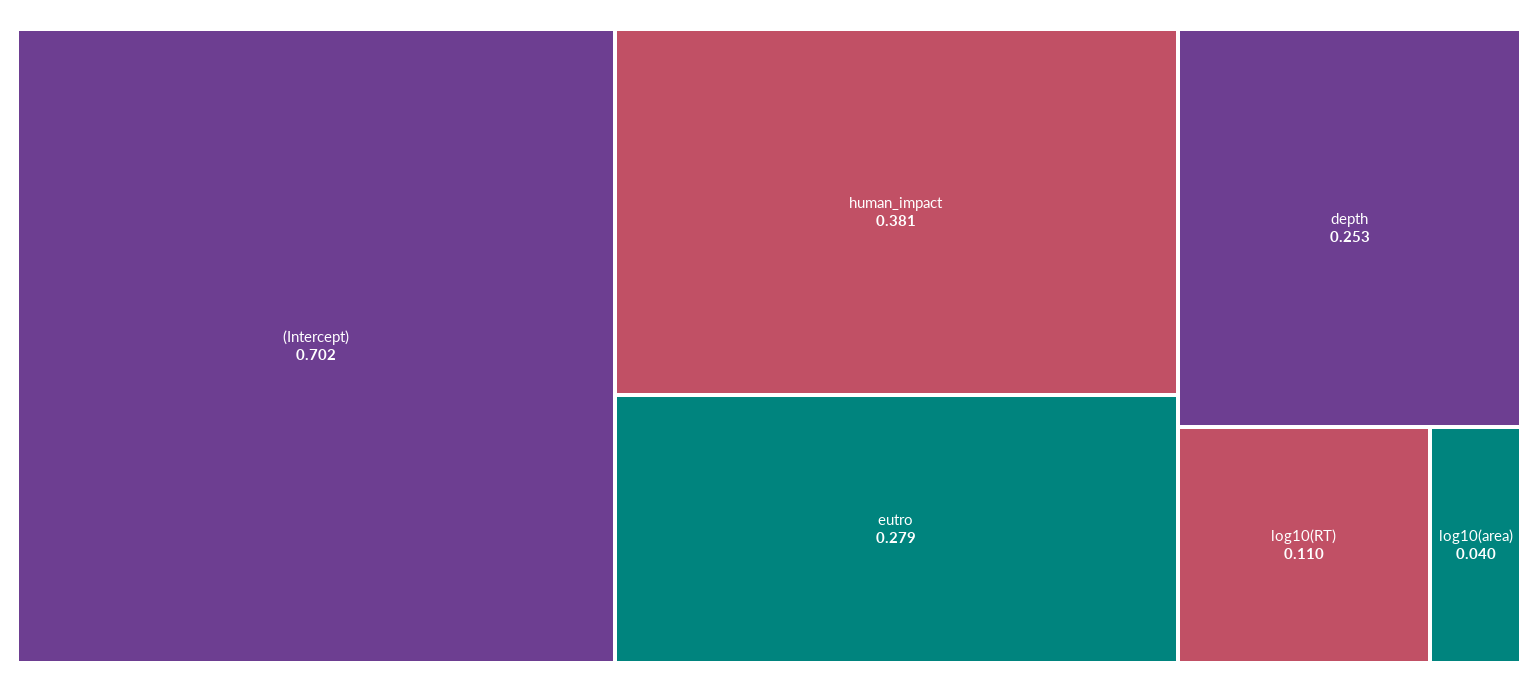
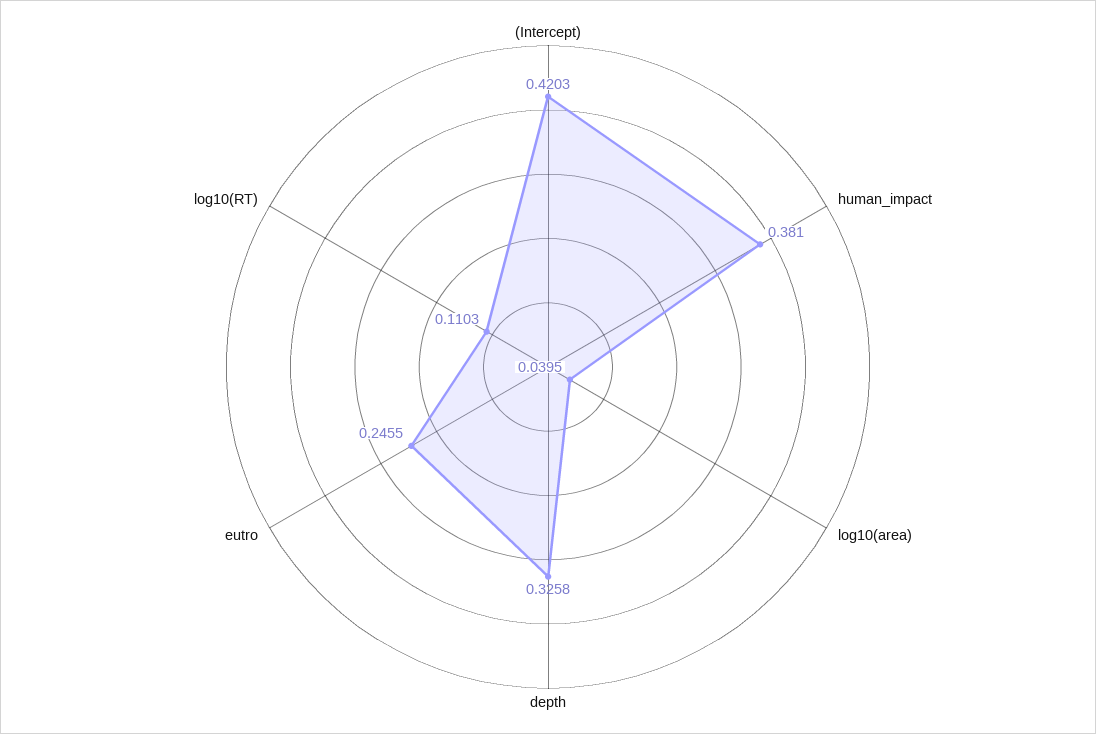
(Intercept): 0.702 -> 0.4203
eutro: 0.279 -> 0.2455
depth: 0.253 -> 0.3258

